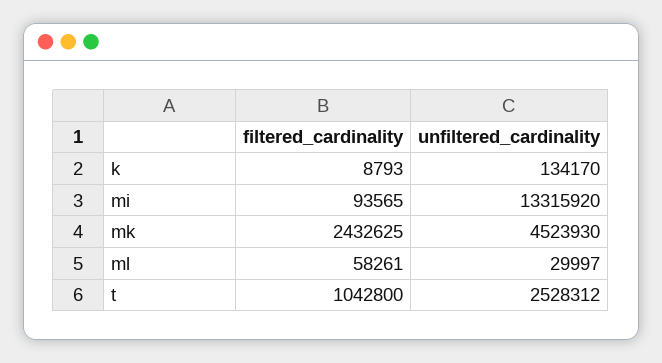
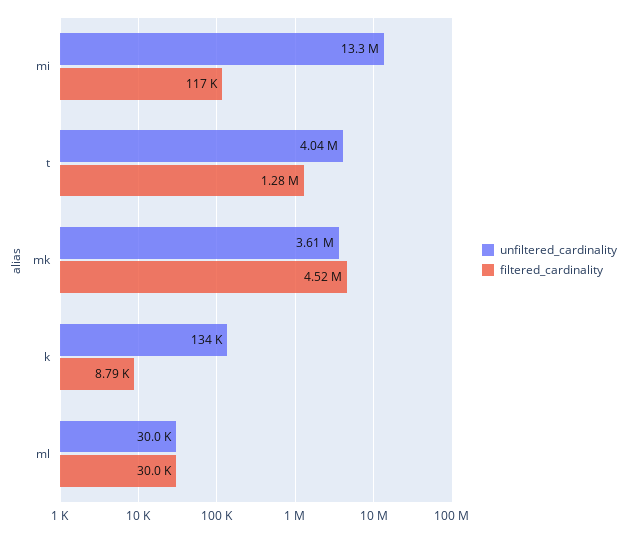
filtered_cardinality, mi: 93565 -> 117000
filtered_cardinality, mk: 2432625 -> 4520000
unfiltered_cardinality, mk: 4523930 -> 3610000
filtered_cardinality, ml: 58261 -> 30000
filtered_cardinality, t: 1042800 -> 1280000
unfiltered_cardinality, t: 2528312 -> 4040000

